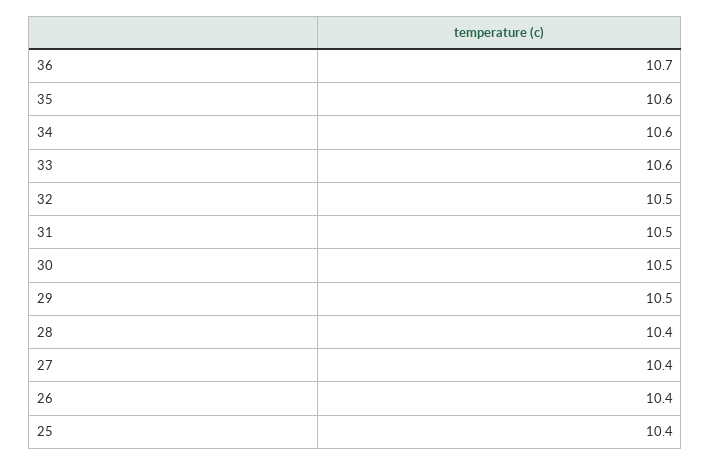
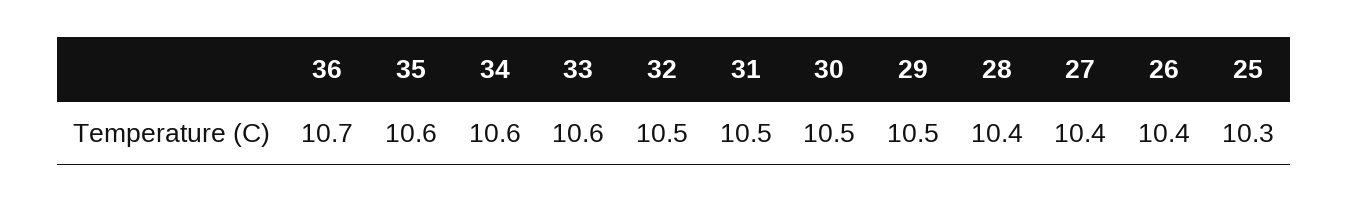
25: 10.4 -> 10.3

